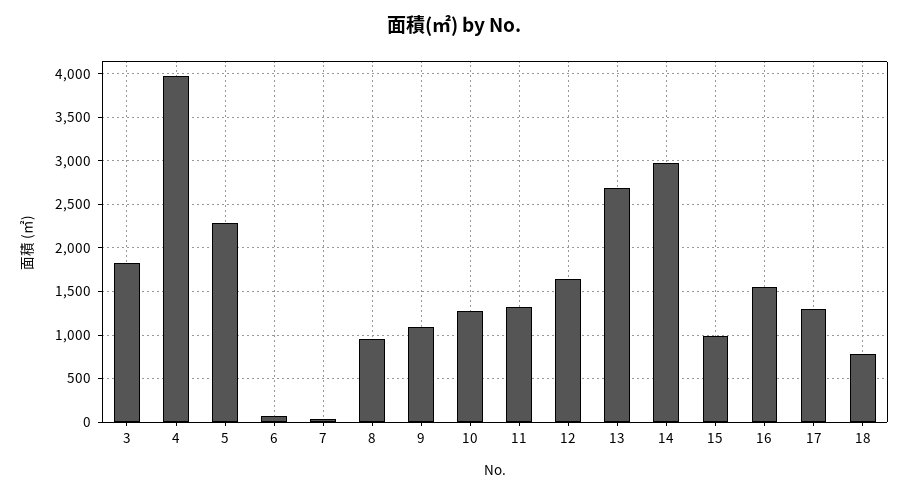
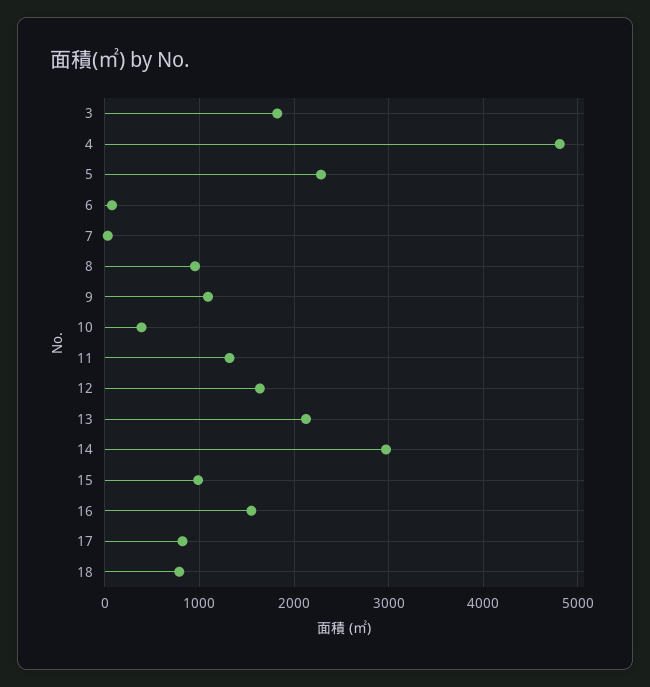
4: 4000 -> 4800
10: 1300 -> 400
13: 2700 -> 2100
17: 1300 -> 800

